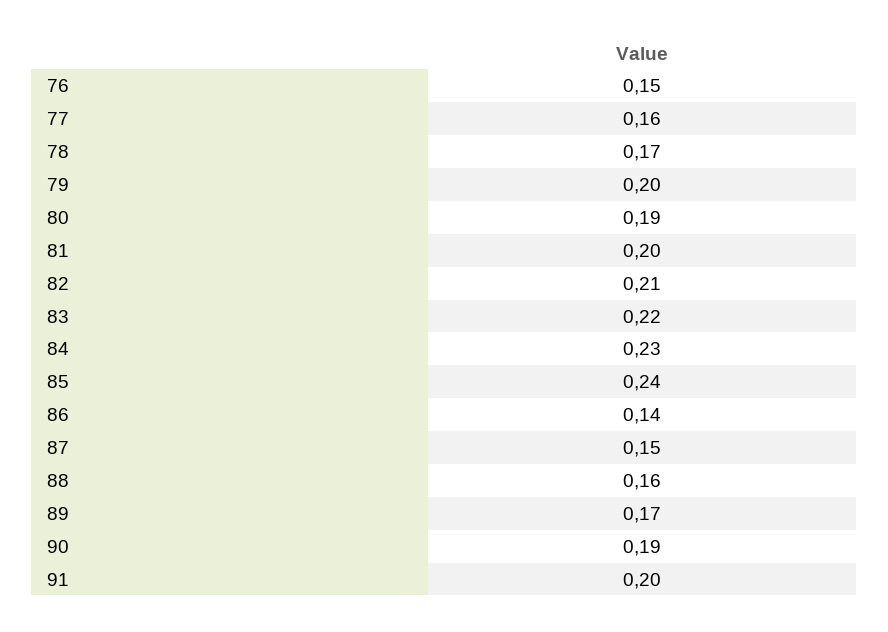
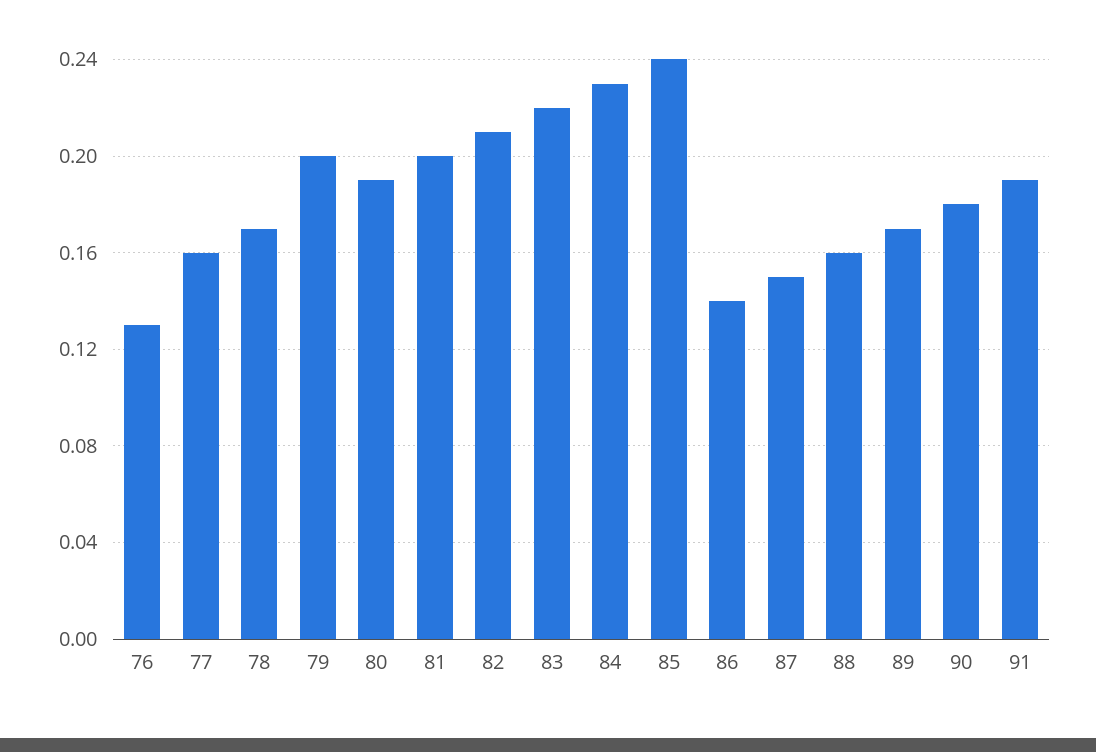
76: 0.15 -> 0.13
90: 0.19 -> 0.18
91: 0.2 -> 0.19

